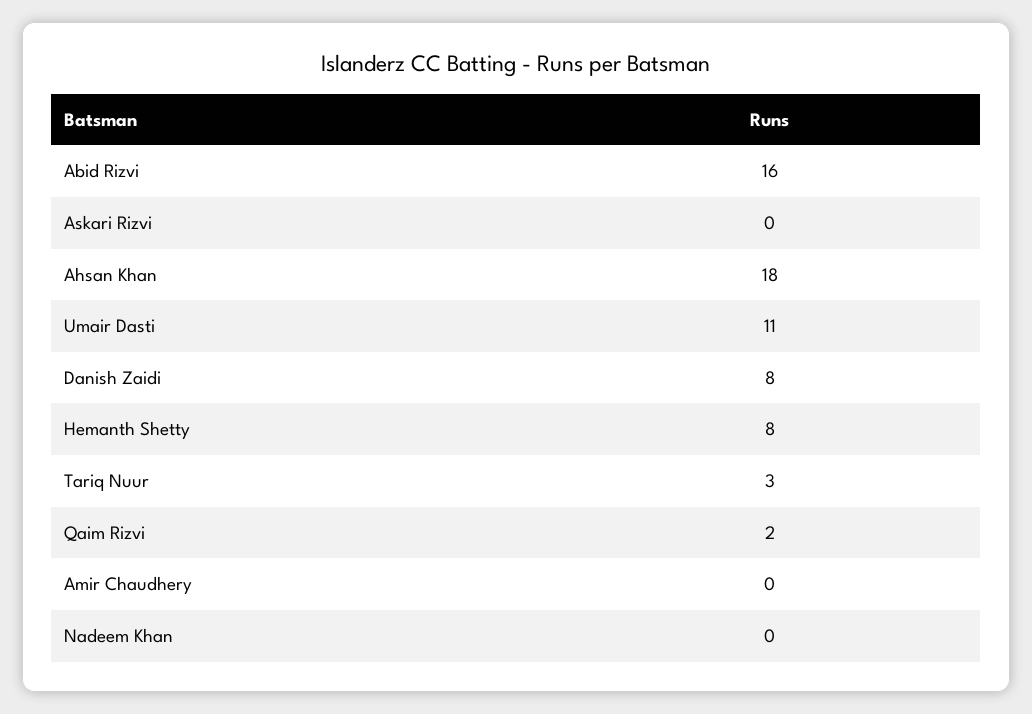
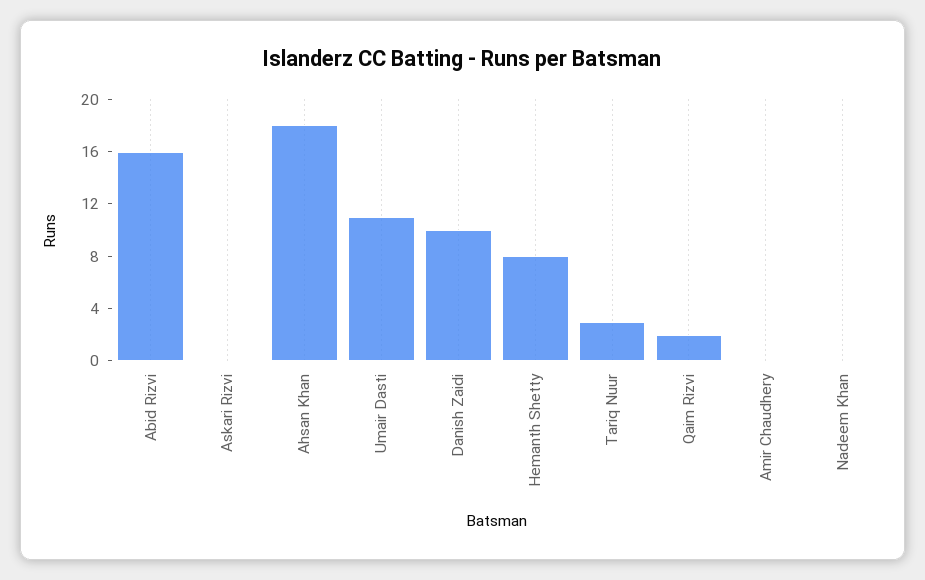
Danish Zaidi: 8 -> 10

